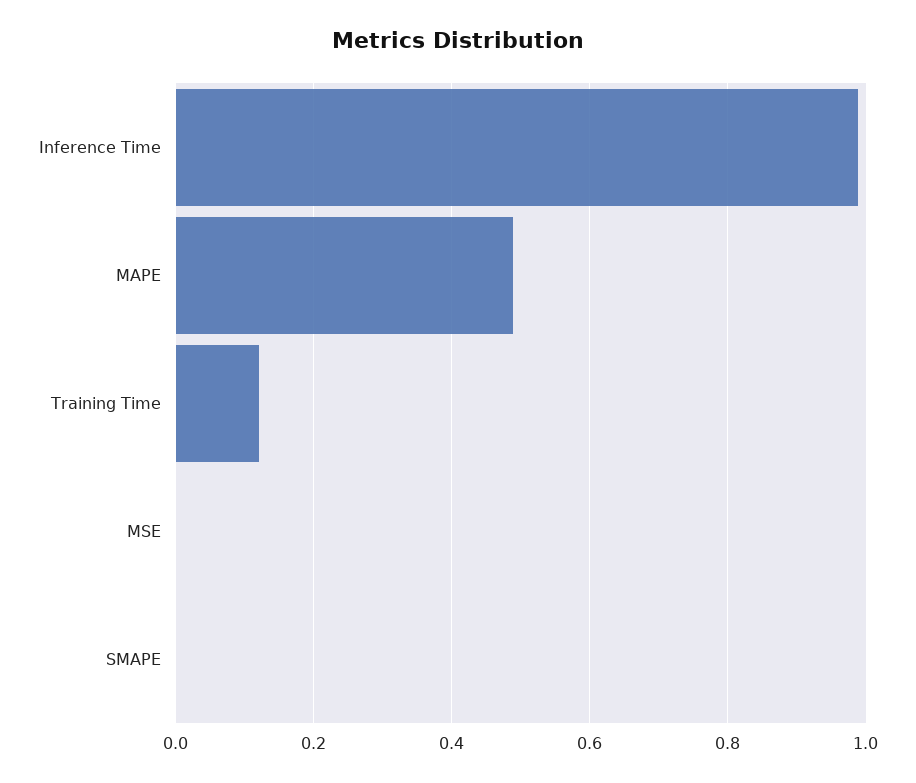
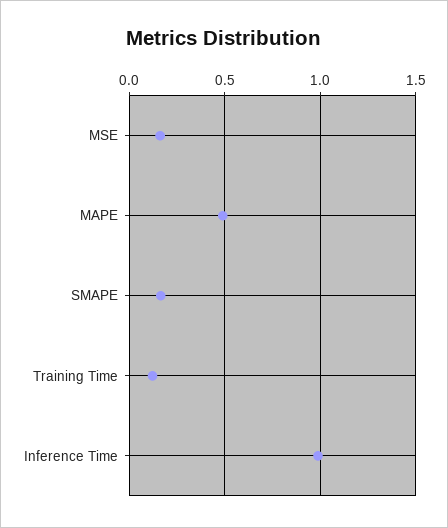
MSE: 0 -> 0.15
SMAPE: 0 -> 0.15

